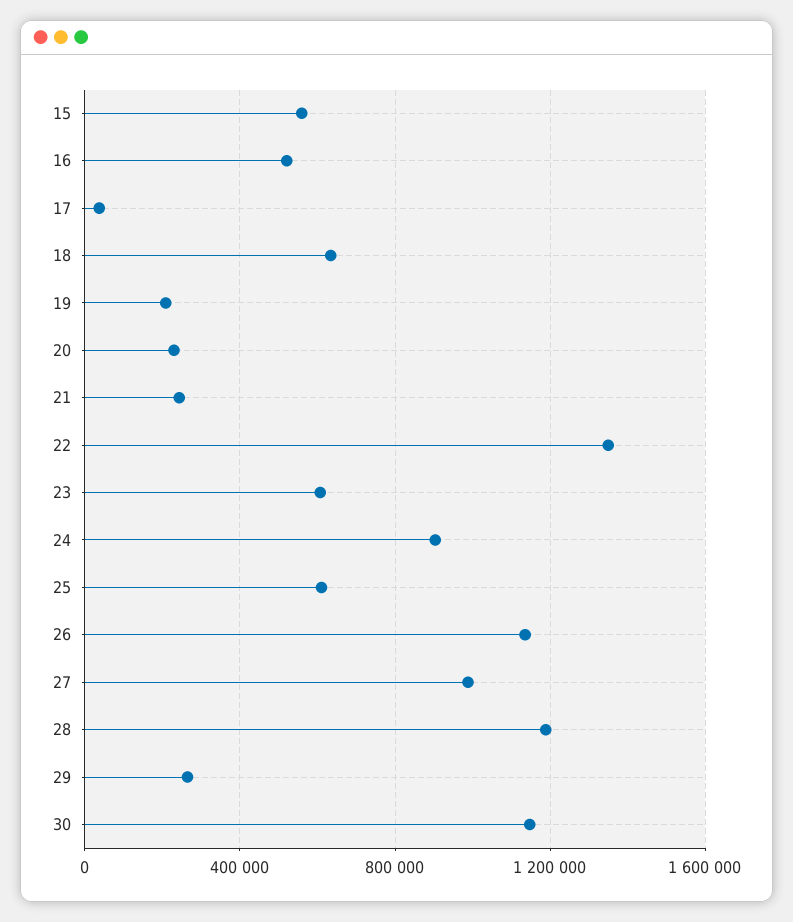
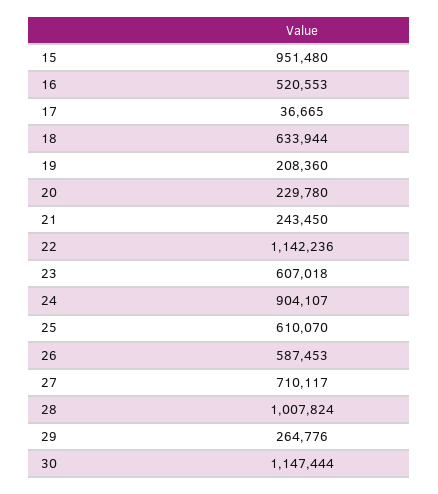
15: 550000 -> 951480
22: 1350000 -> 1142236
26: 1150000 -> 587453
27: 1000000 -> 710117
28: 1200000 -> 1007824

